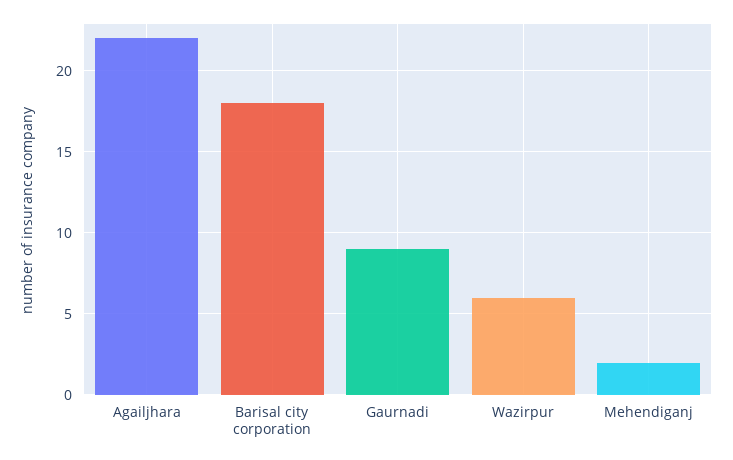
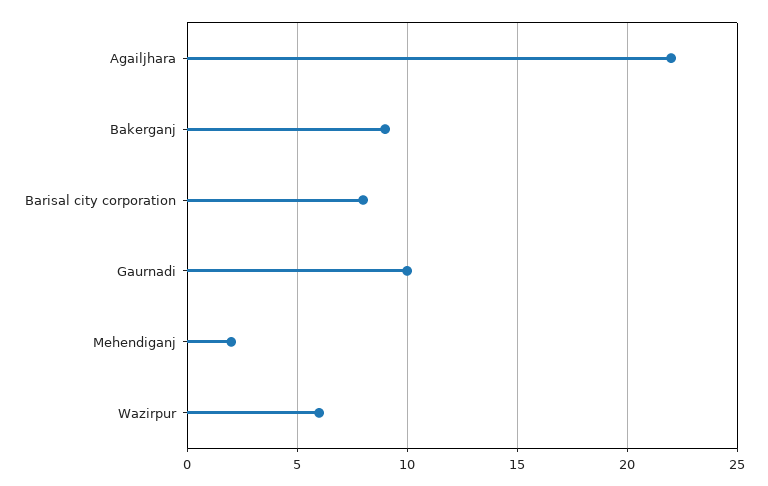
Barisal city corporation: 18 -> 8
Gaurnadi: 9 -> 10
Bakerganj: none -> 9

